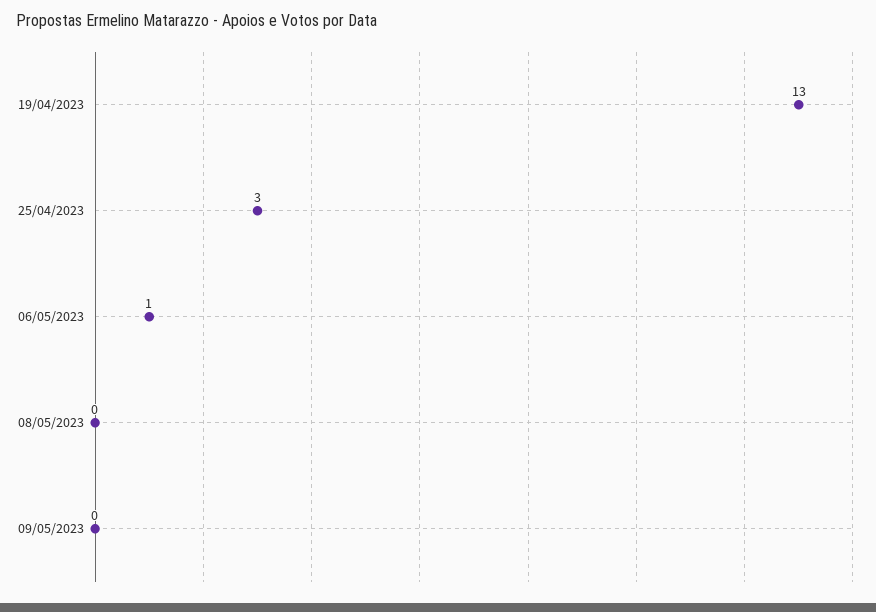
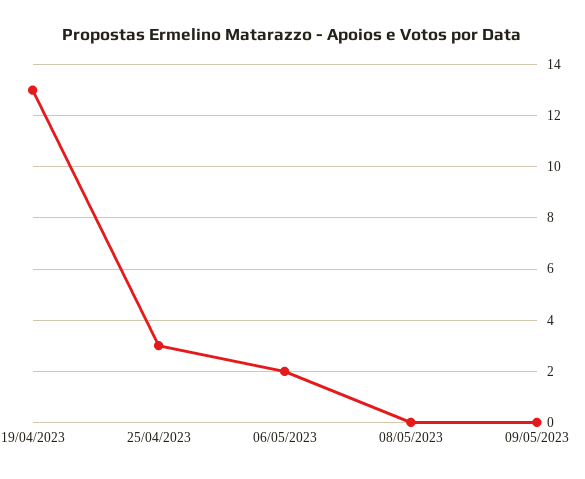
06/05/2023: 1 -> 2

